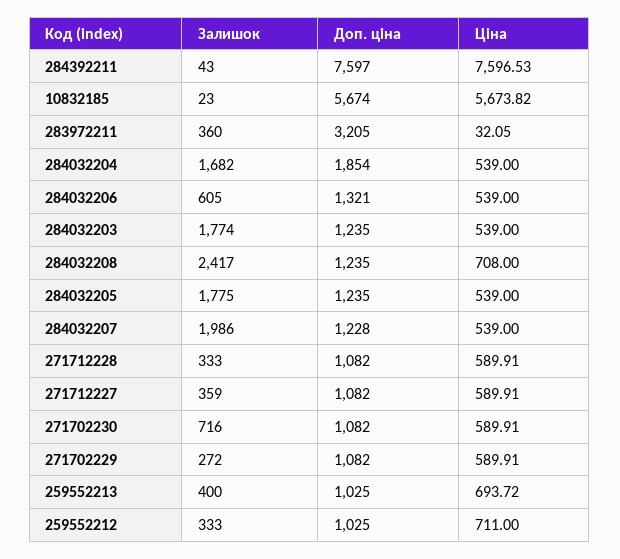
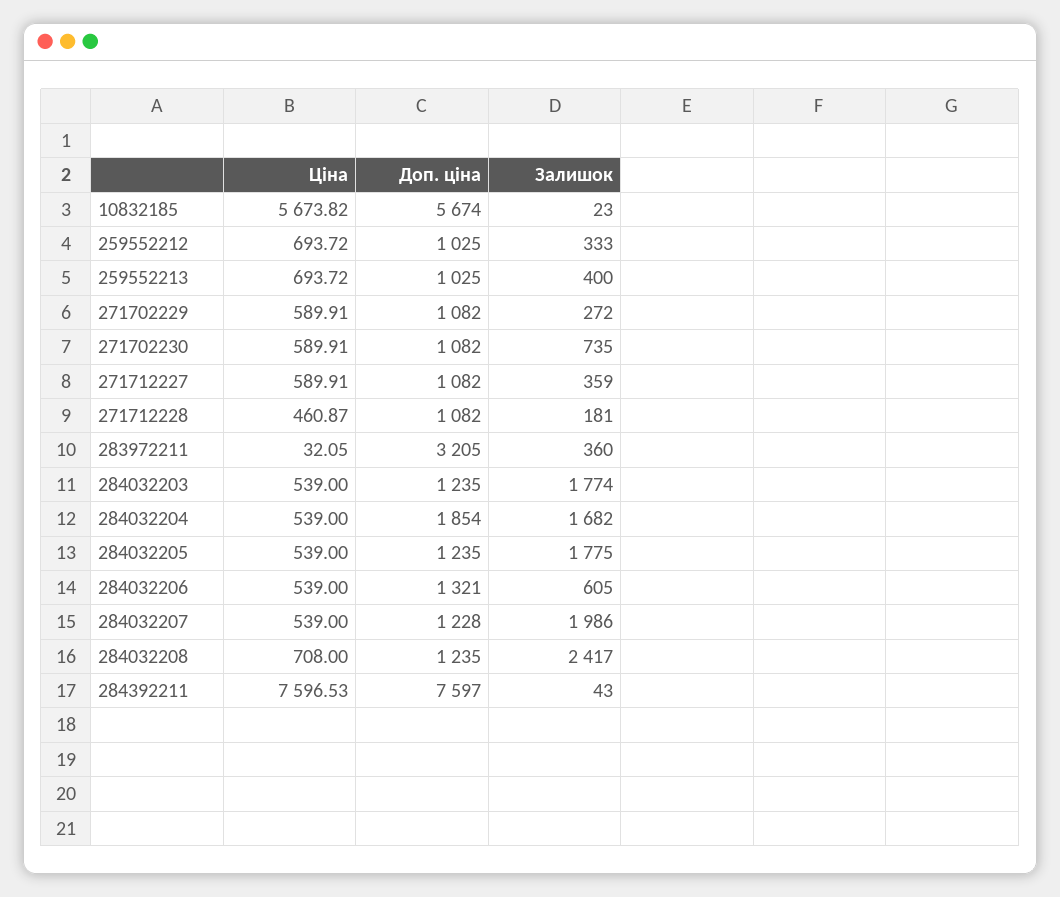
Залишок, 271712228: 333 -> 181
Ціна, 271712228: 589.91 -> 460.87
Залишок, 271702230: 716 -> 735
Ціна, 259552212: 711 -> 693.72

